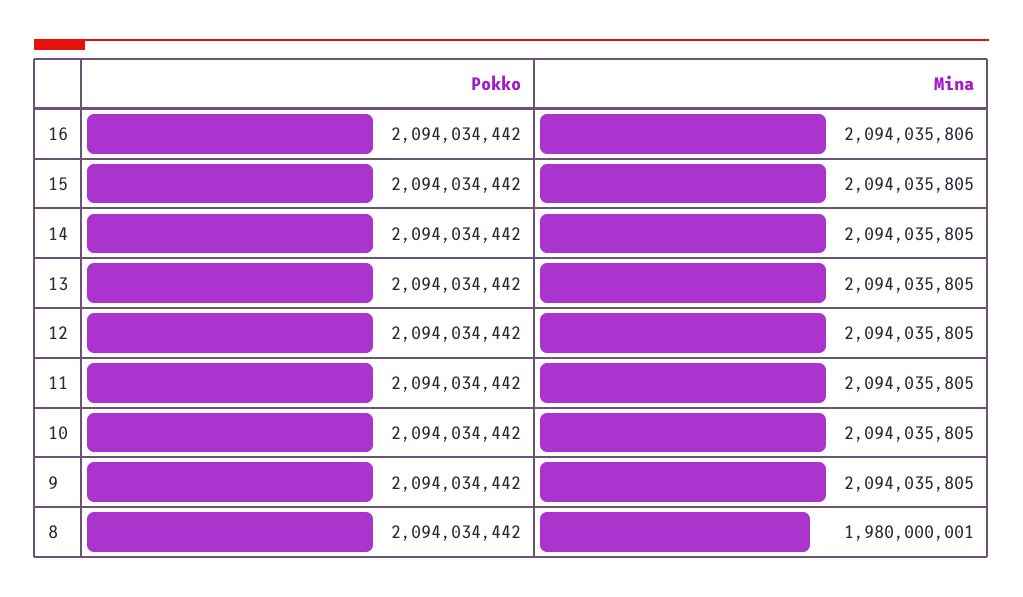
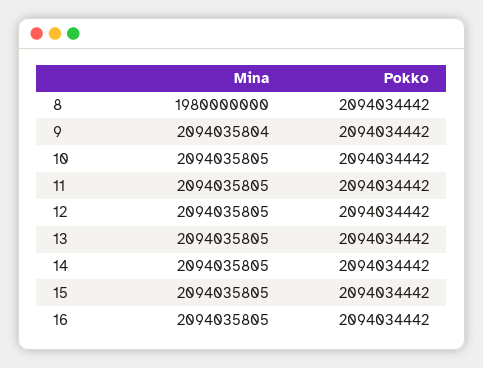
Mina, 16: 2094035806 -> 2094035805
Mina, 9: 2094035805 -> 2094035804
Mina, 8: 1980000001 -> 1980000000

